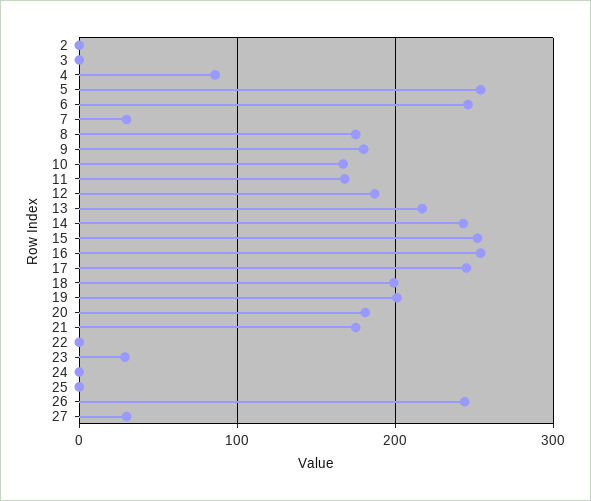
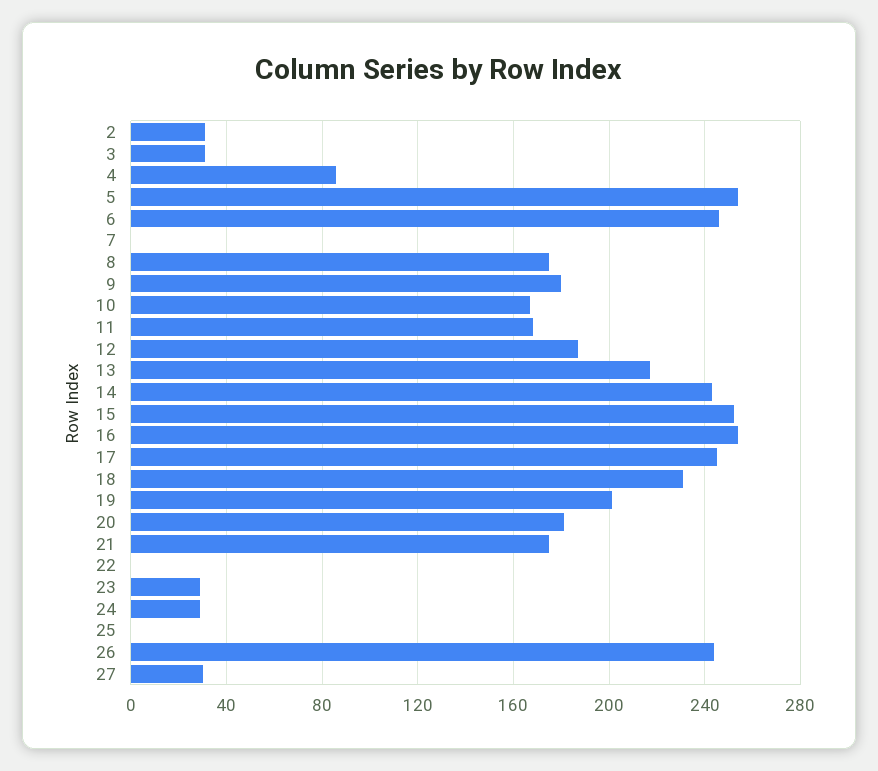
2: 0 -> 30
3: 0 -> 30
7: 30 -> 0
18: 200 -> 230
24: 0 -> 30

